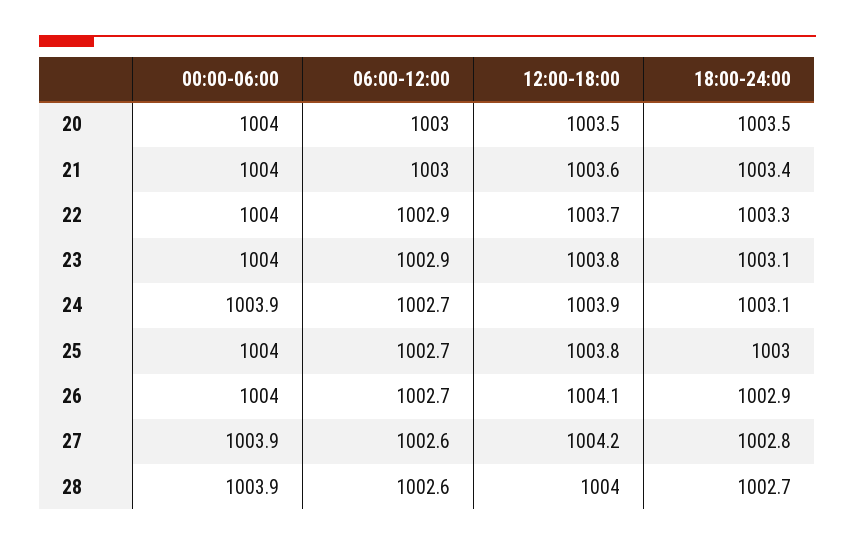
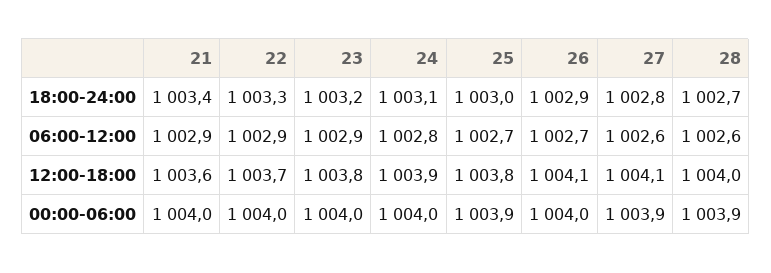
00:00-06:00, 20: 1004 -> none
06:00-12:00, 20: 1003 -> none
12:00-18:00, 20: 1003.5 -> none
18:00-24:00, 20: 1003.5 -> none
06:00-12:00, 21: 1003 -> 1002.9
18:00-24:00, 23: 1003.1 -> 1003.2
00:00-06:00, 24: 1003.9 -> 1004
06:00-12:00, 24: 1002.7 -> 1002.8
00:00-06:00, 25: 1004 -> 1003.9
12:00-18:00, 27: 1004.2 -> 1004.1

